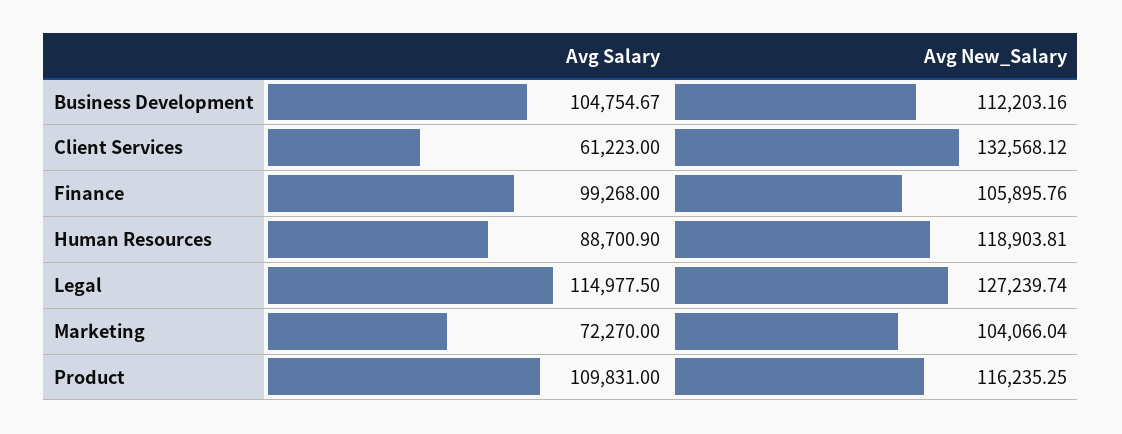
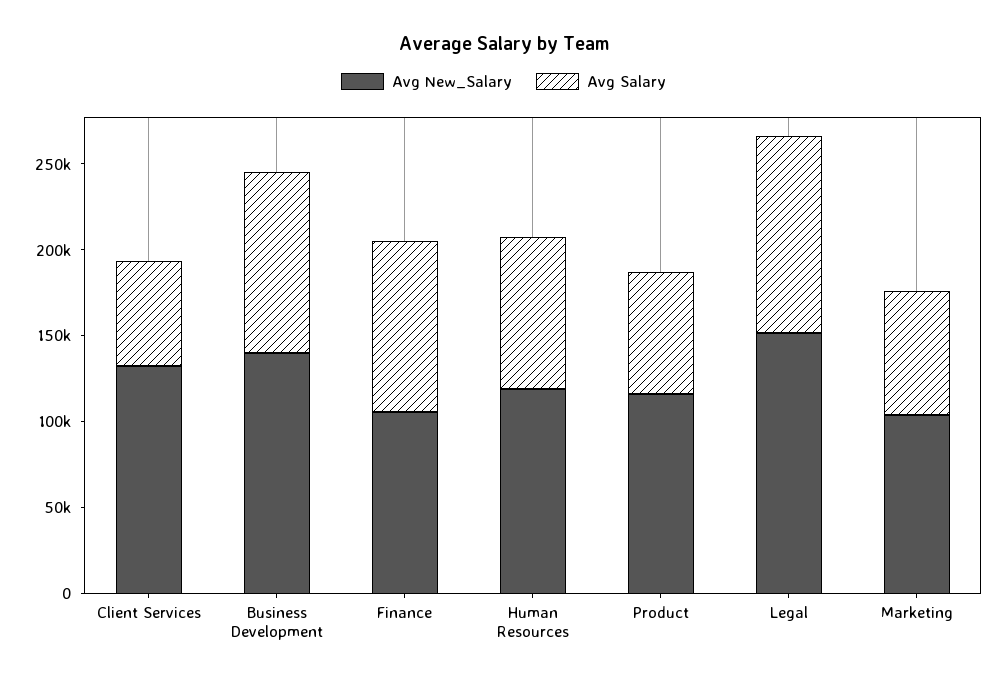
Avg New_Salary, Business Development: 112203.16 -> 140000
Avg New_Salary, Legal: 127239.74 -> 150000
Avg Salary, Product: 109831 -> 70000

